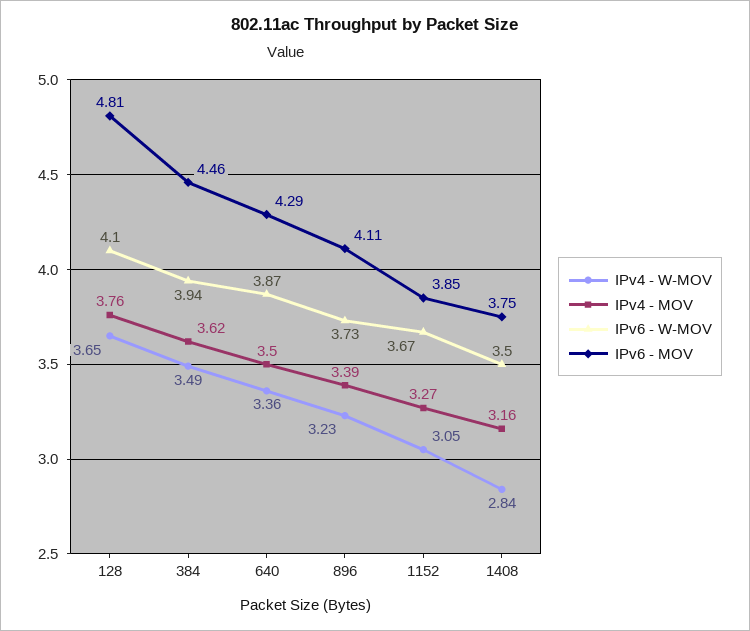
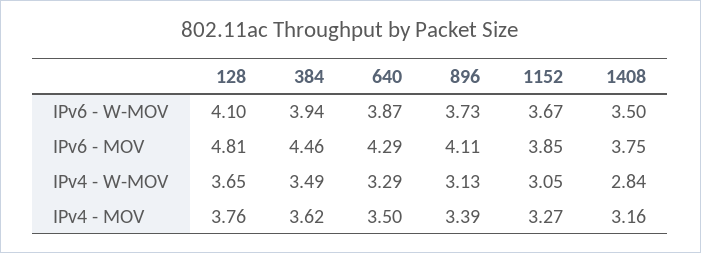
IPv4 - W-MOV, 640: 3.36 -> 3.29
IPv4 - W-MOV, 896: 3.23 -> 3.13

